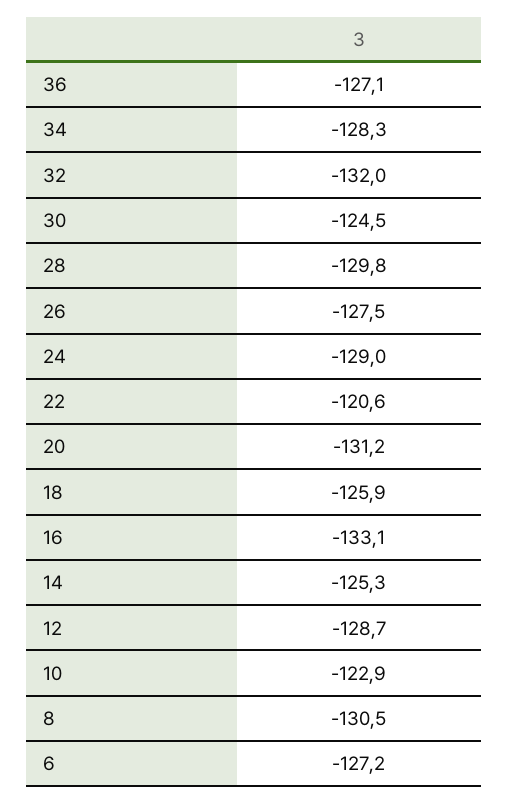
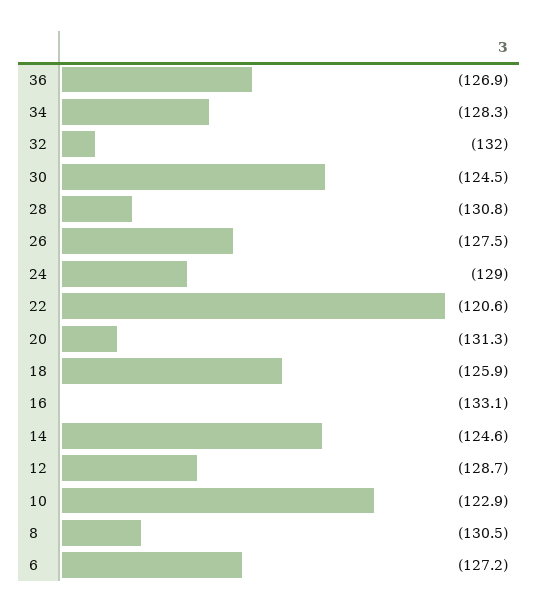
36: -127.1 -> -126.9
28: -129.8 -> -130.8
20: -131.2 -> -131.3
14: -125.3 -> -124.6

